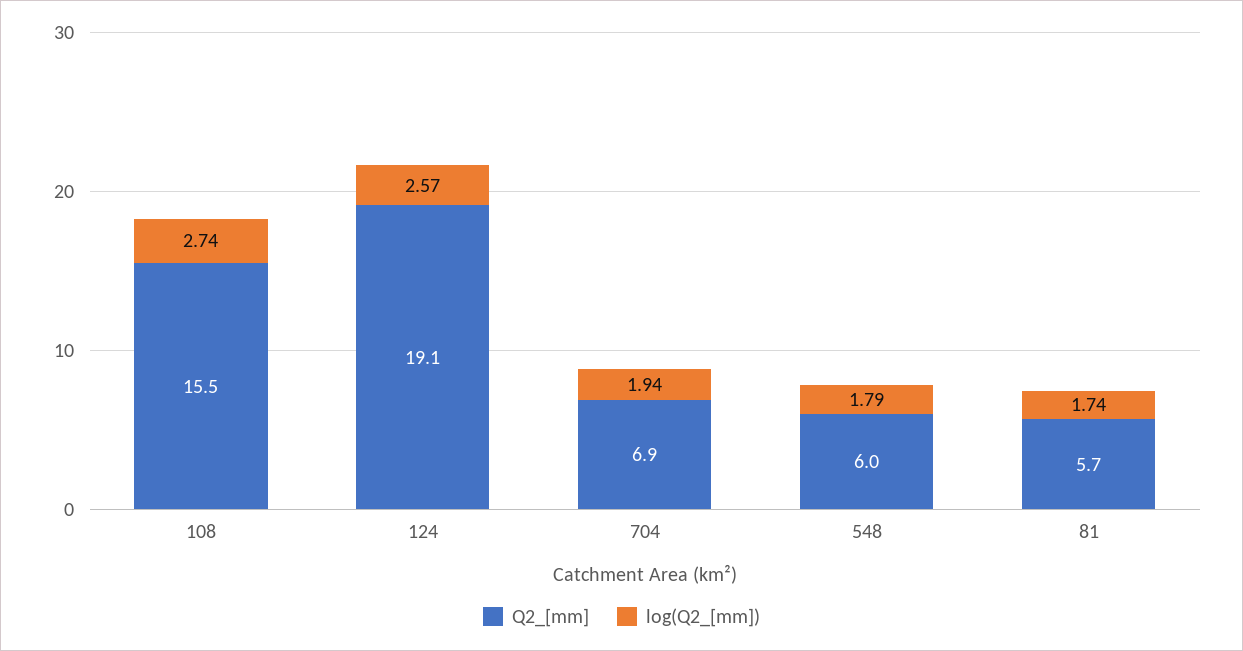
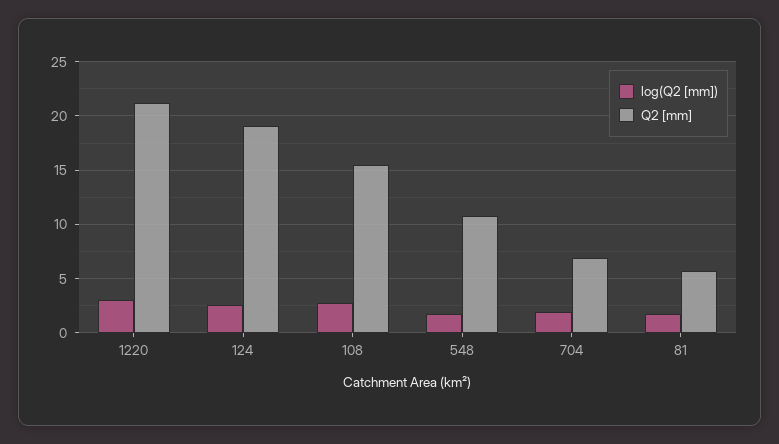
Q2_[mm], 548: 6 -> 11
log(Q2_[mm]), 1220: none -> 3
Q2_[mm], 1220: none -> 21

